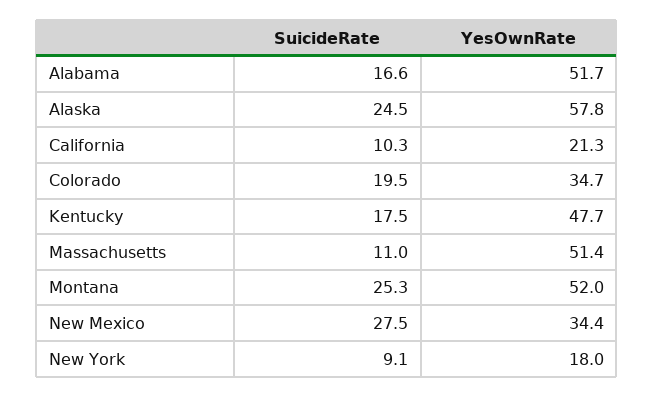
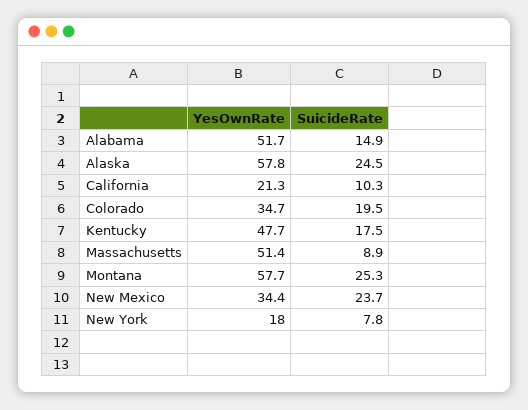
SuicideRate, Alabama: 16.6 -> 14.9
SuicideRate, Massachusetts: 11 -> 8.9
YesOwnRate, Montana: 52 -> 57.7
SuicideRate, New Mexico: 27.5 -> 23.7
SuicideRate, New York: 9.1 -> 7.8

